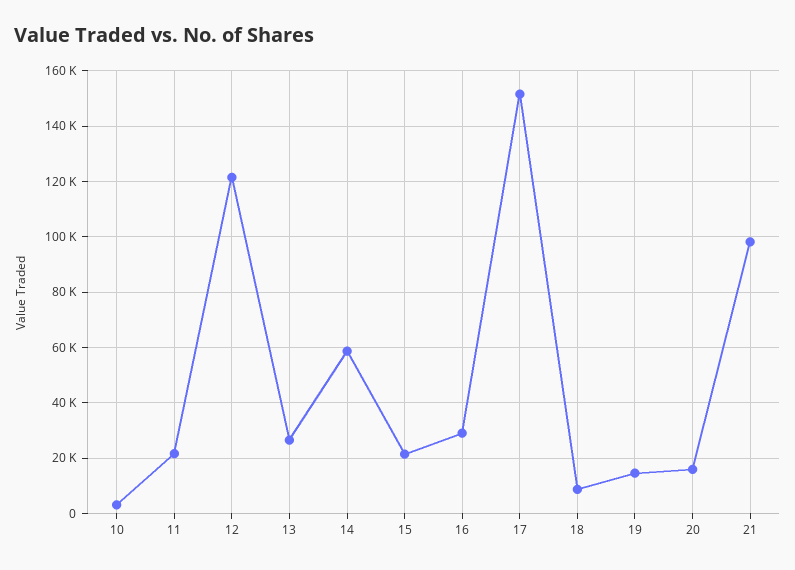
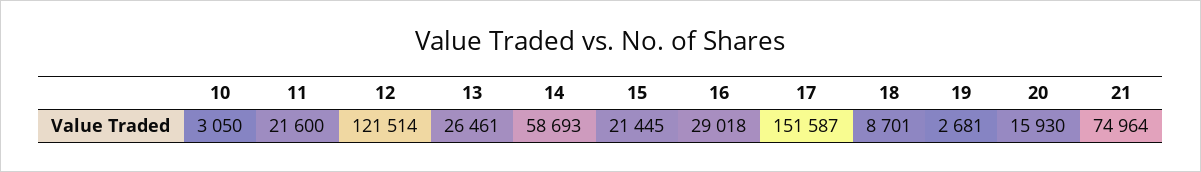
19: 15000 -> 2681
21: 97500 -> 74964

